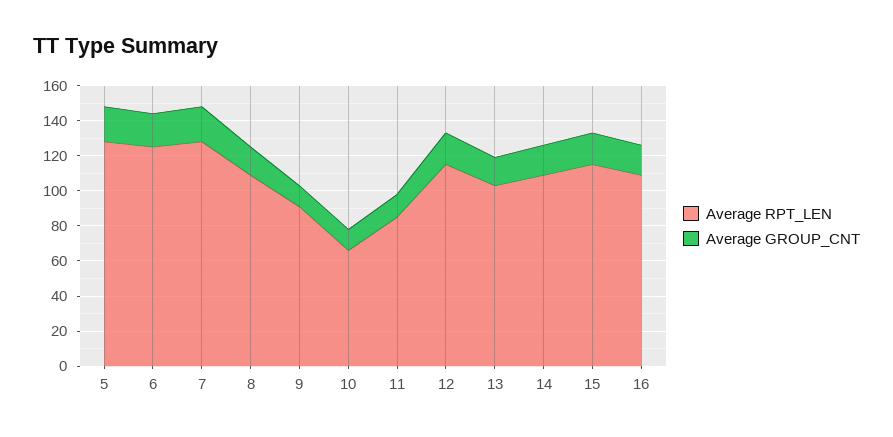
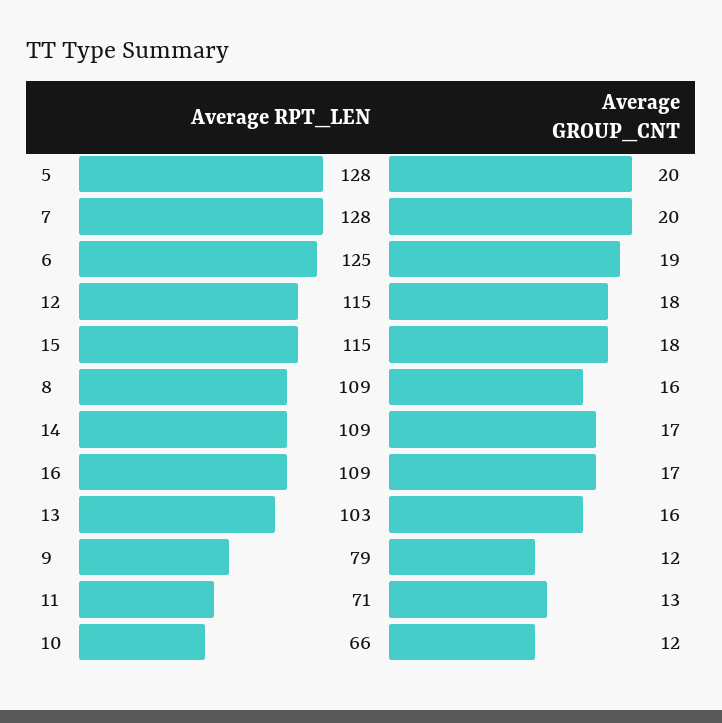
Average RPT_LEN, 9: 90 -> 79
Average RPT_LEN, 11: 85 -> 71

